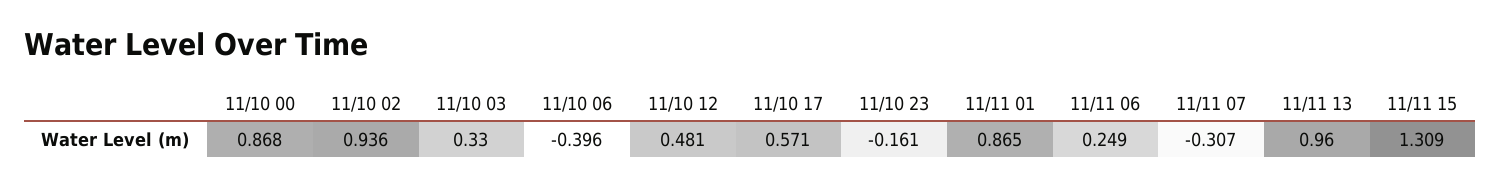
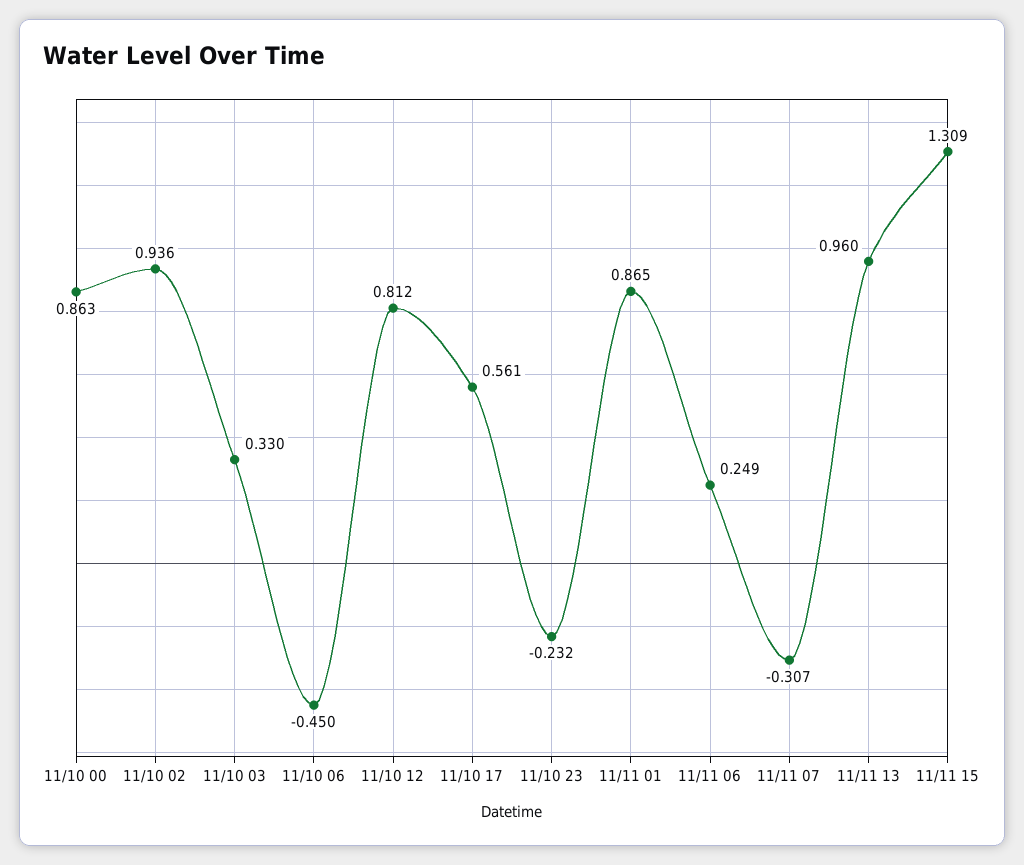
11/10 00: 0.868 -> 0.863
11/10 06: -0.396 -> -0.45
11/10 12: 0.481 -> 0.812
11/10 17: 0.571 -> 0.561
11/10 23: -0.161 -> -0.232

